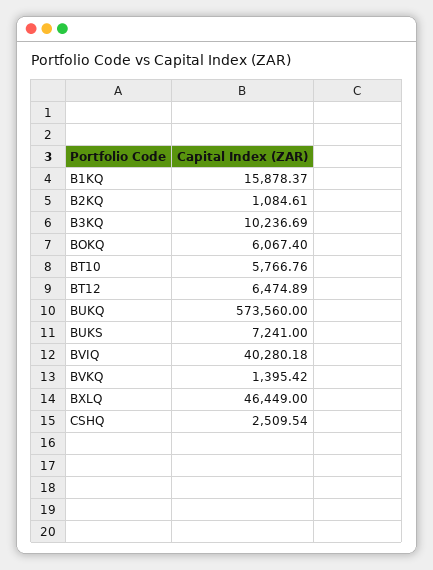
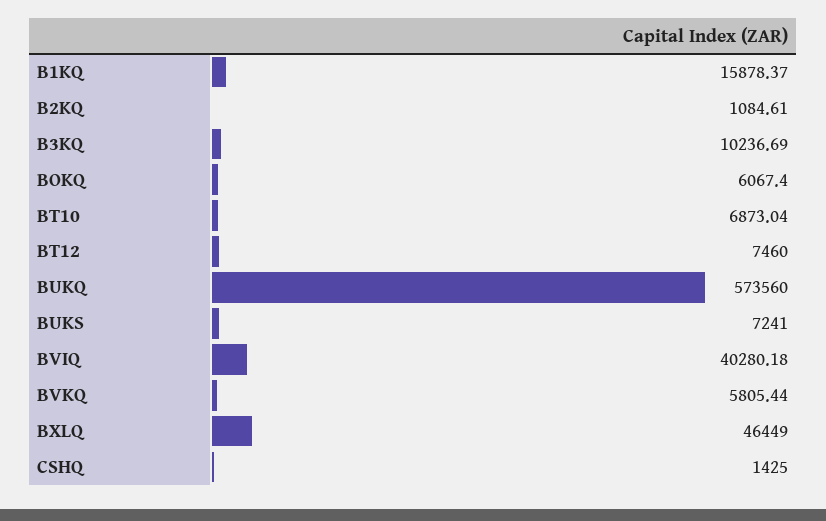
BT10: 5766.76 -> 6873.04
BT12: 6474.89 -> 7460
BVKQ: 1395.42 -> 5805.44
CSHQ: 2509.54 -> 1425

